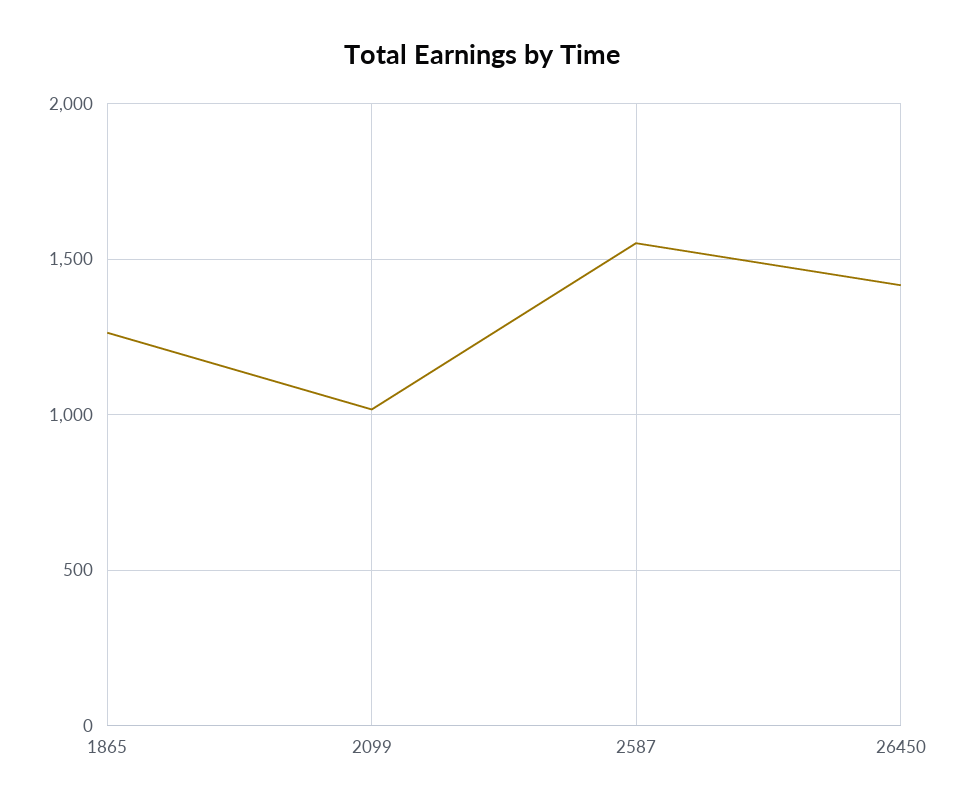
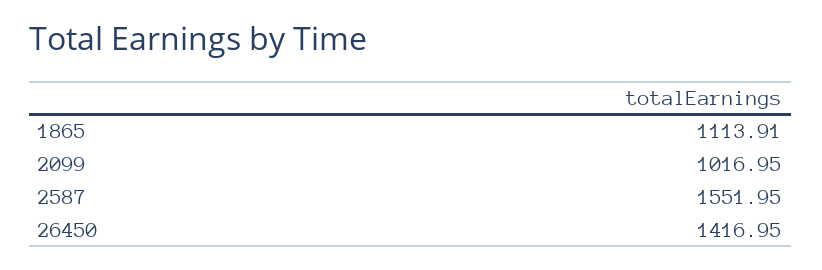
1865: 1250 -> 1113.91

